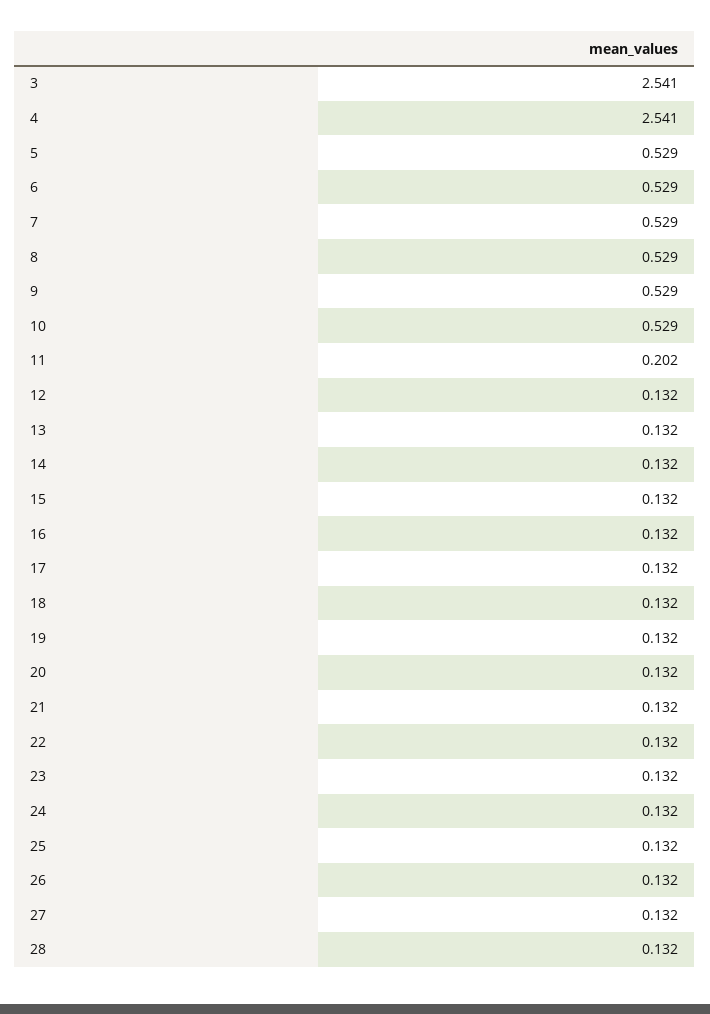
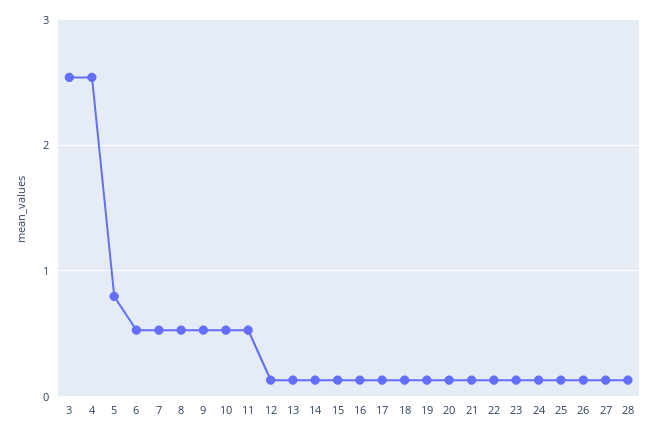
5: 0.529 -> 0.8
11: 0.202 -> 0.5

